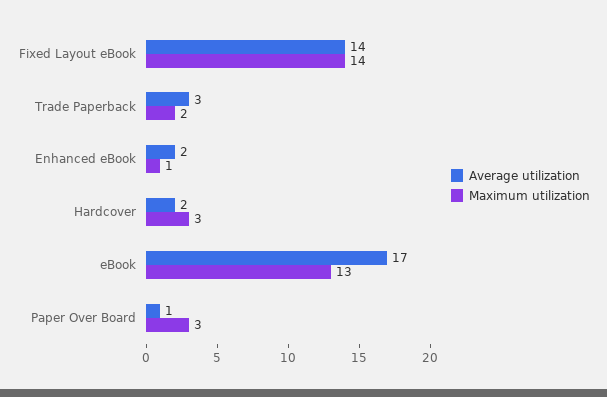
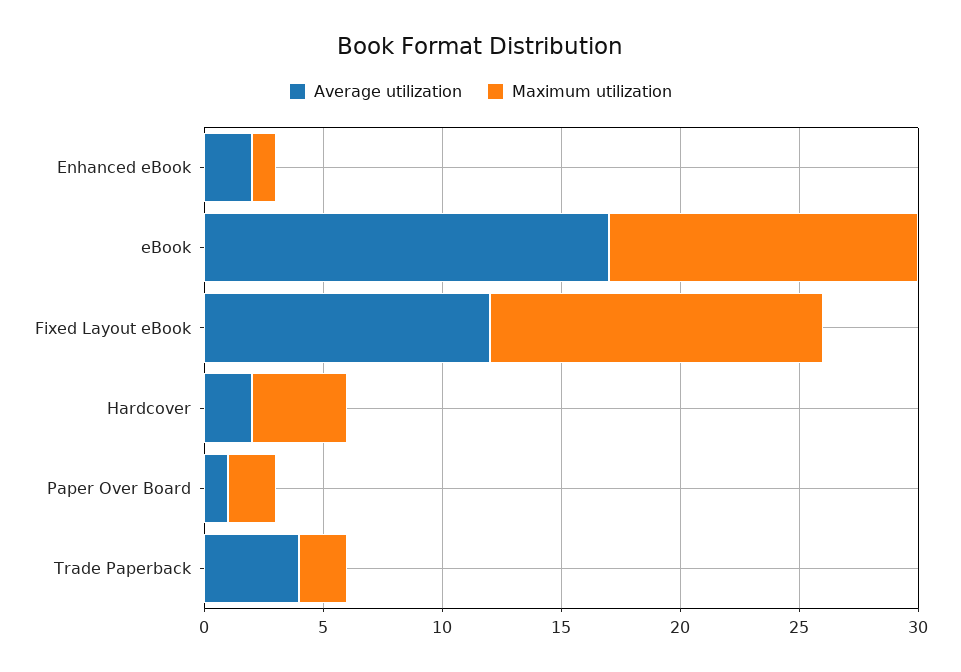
Average utilization, Fixed Layout eBook: 14 -> 12
Average utilization, Trade Paperback: 3 -> 4
Maximum utilization, Hardcover: 3 -> 4
Maximum utilization, Paper Over Board: 3 -> 2

